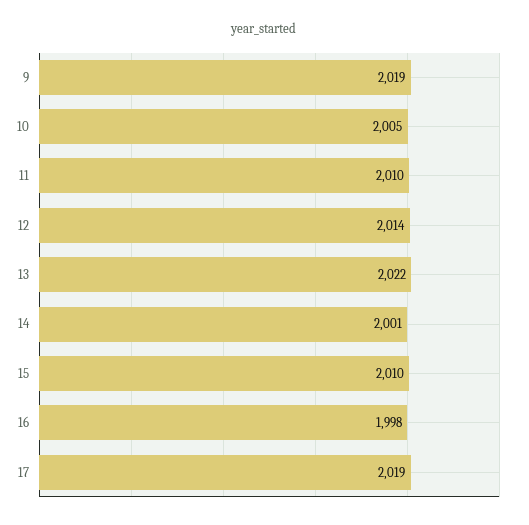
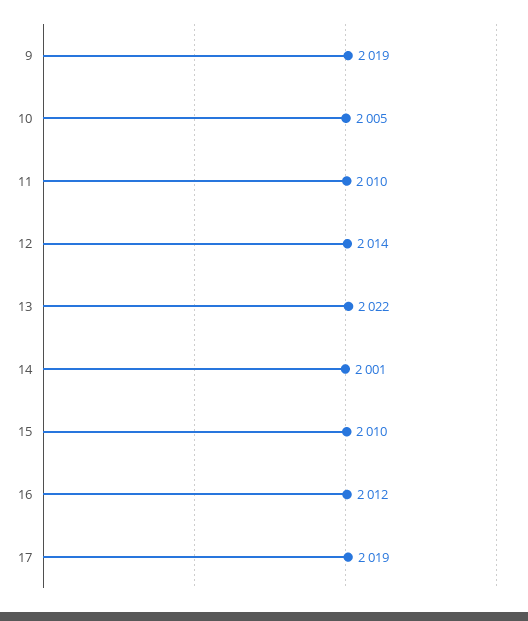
16: 1998 -> 2012

